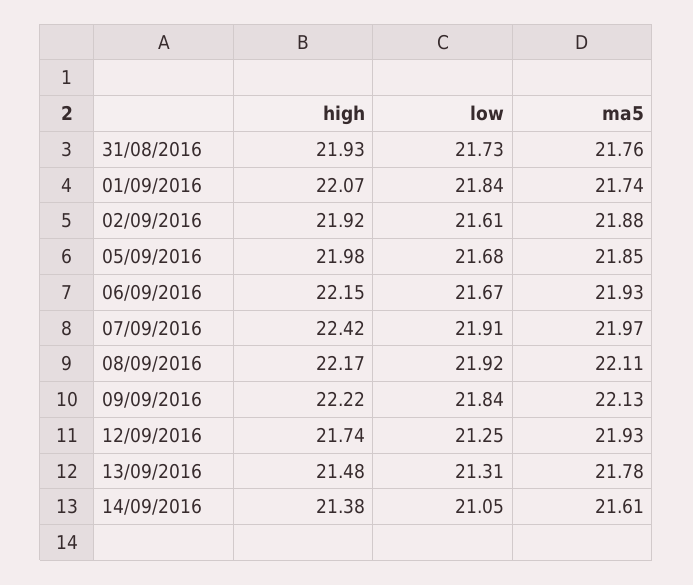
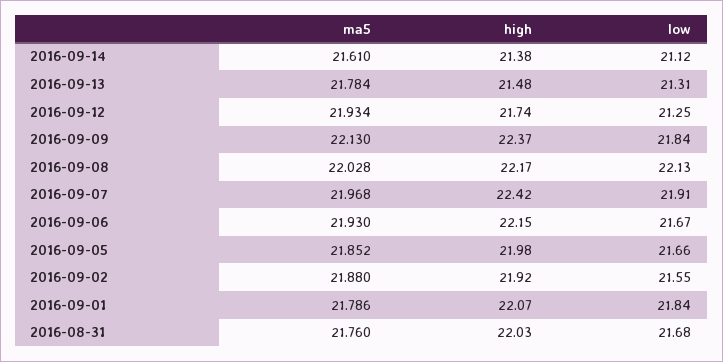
high, 31/08/2016: 21.93 -> 22.03
low, 31/08/2016: 21.73 -> 21.68
ma5, 01/09/2016: 21.74 -> 21.786
low, 02/09/2016: 21.61 -> 21.55
low, 05/09/2016: 21.68 -> 21.66
low, 08/09/2016: 21.92 -> 22.13
ma5, 08/09/2016: 22.11 -> 22.028
high, 09/09/2016: 22.22 -> 22.37
low, 14/09/2016: 21.05 -> 21.12

